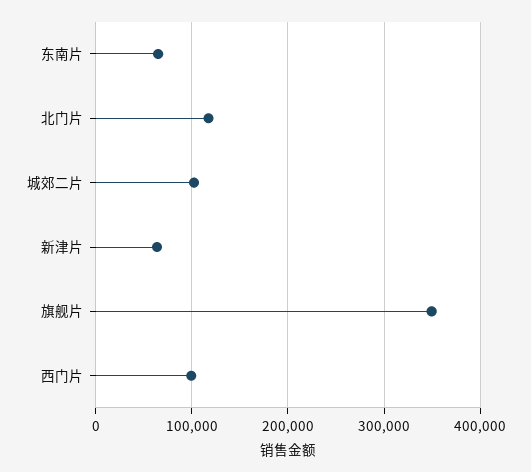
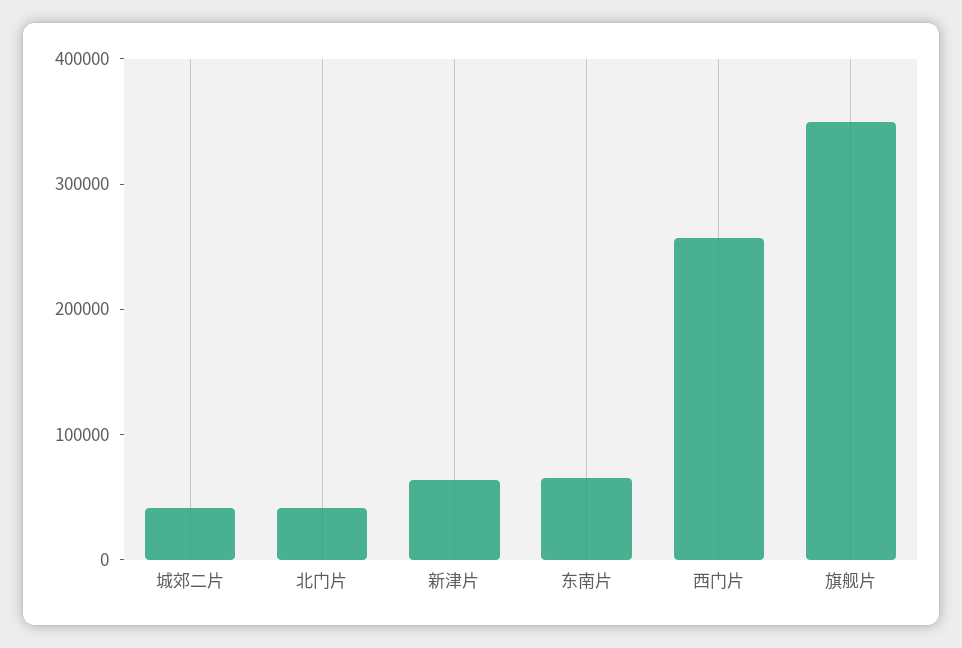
北门片: 120000 -> 40000
城郊二片: 100000 -> 40000
西门片: 100000 -> 260000

